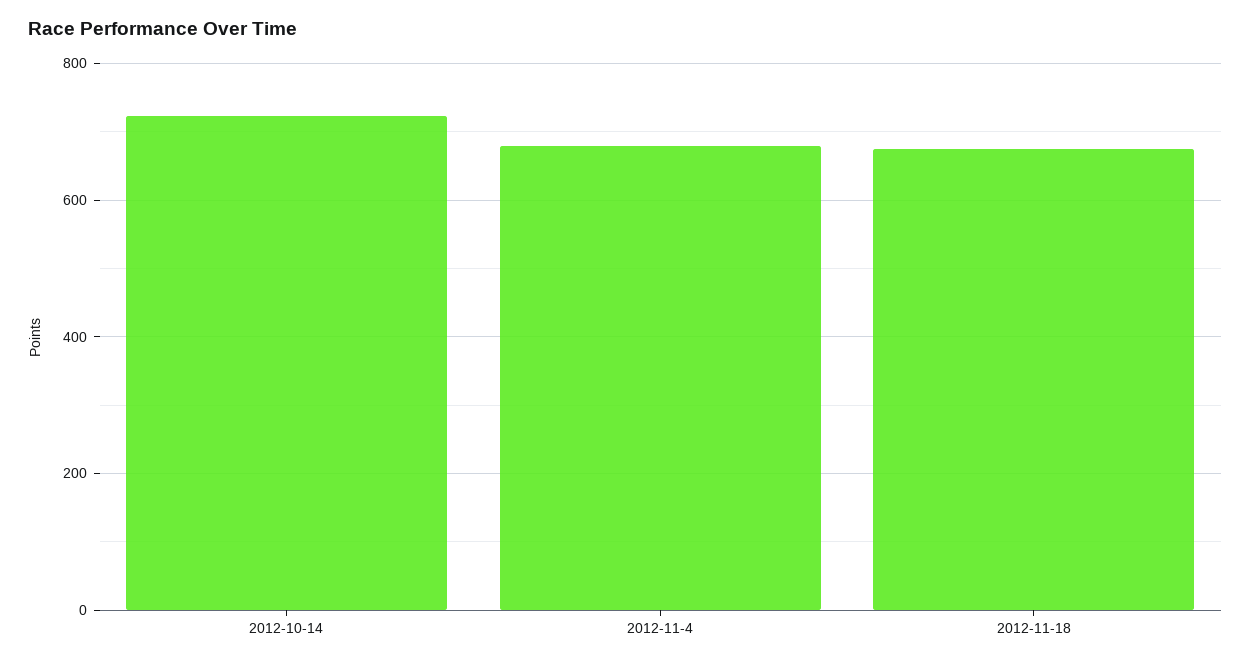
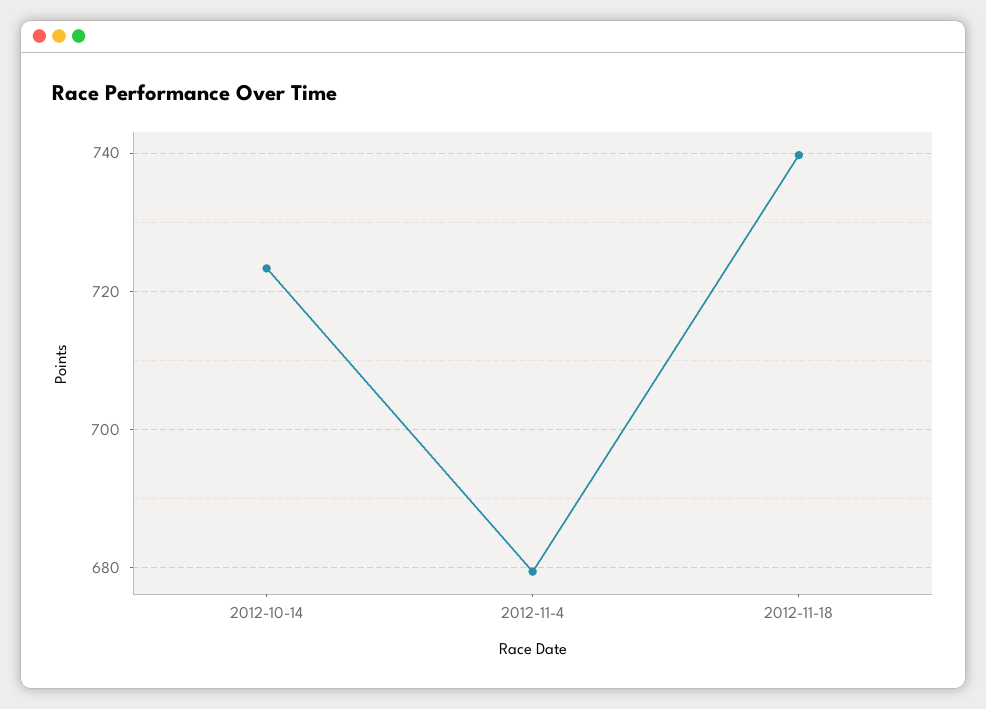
2012-11-18: 680 -> 740

